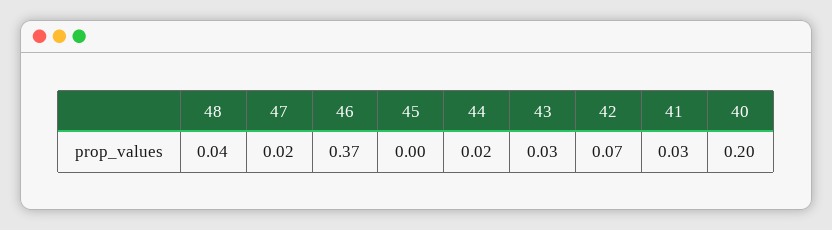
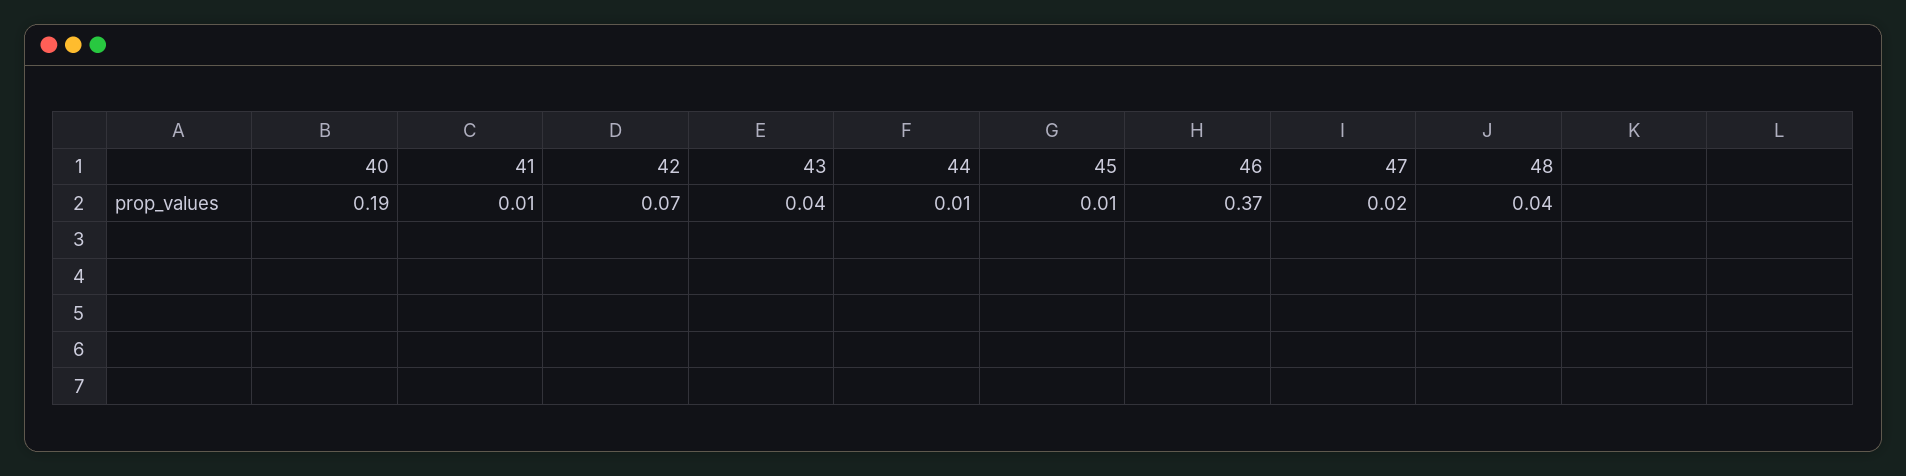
45: 0 -> 0.01
44: 0.02 -> 0.01
43: 0.03 -> 0.04
41: 0.03 -> 0.01
40: 0.2 -> 0.19

